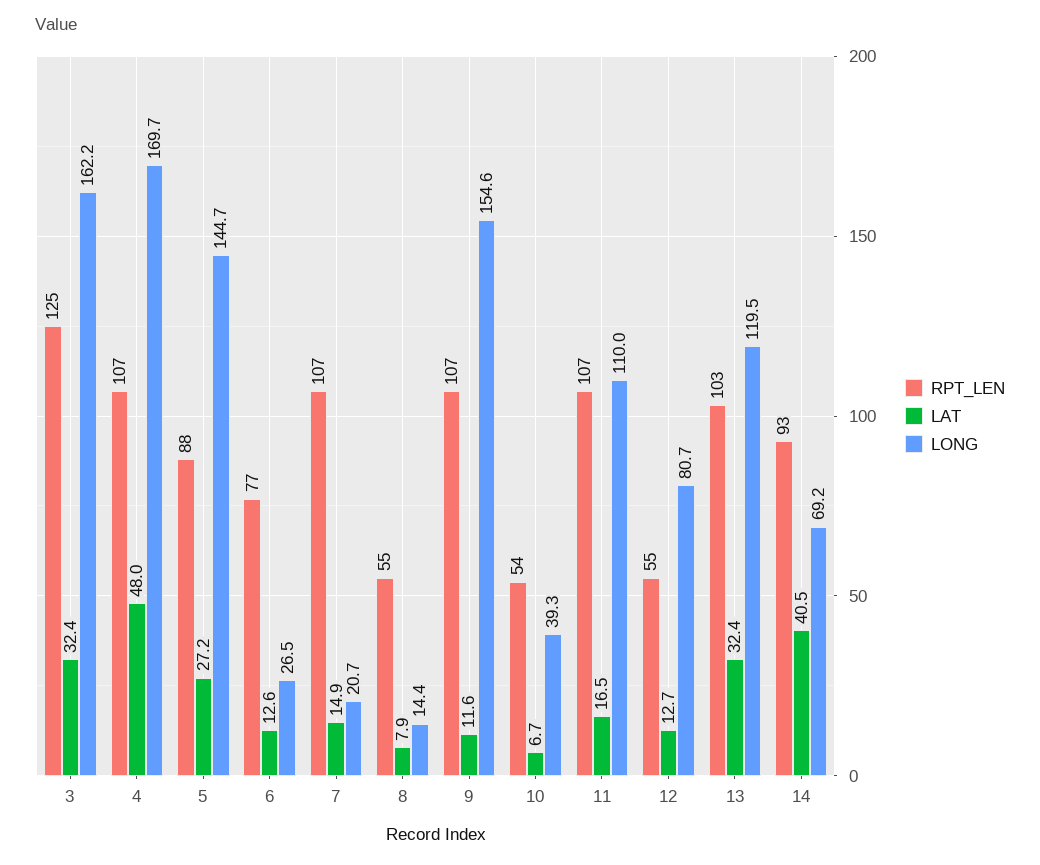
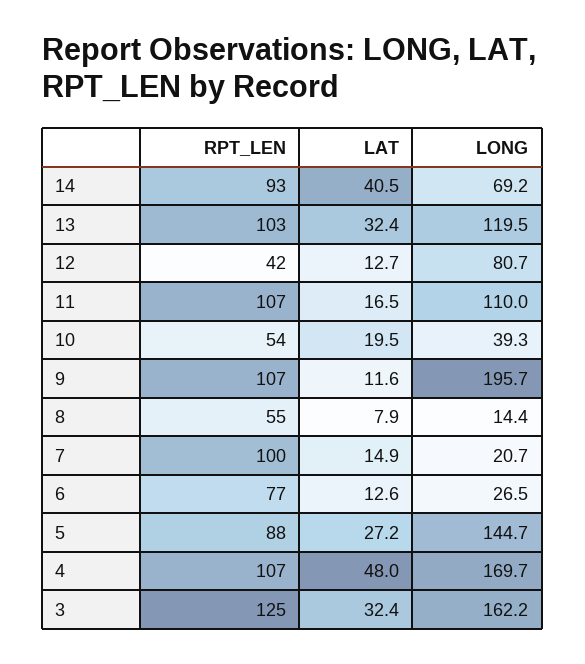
RPT_LEN, 7: 107 -> 100
LONG, 9: 154.6 -> 195.7
LAT, 10: 6.7 -> 19.5
RPT_LEN, 12: 55 -> 42

